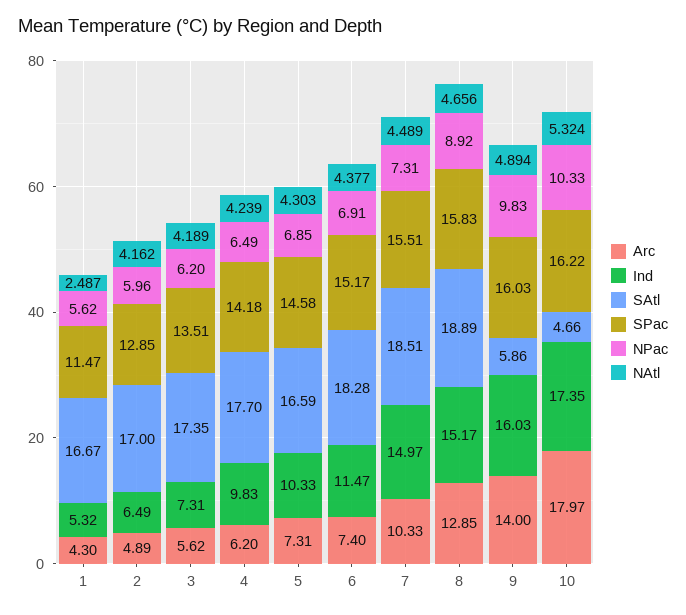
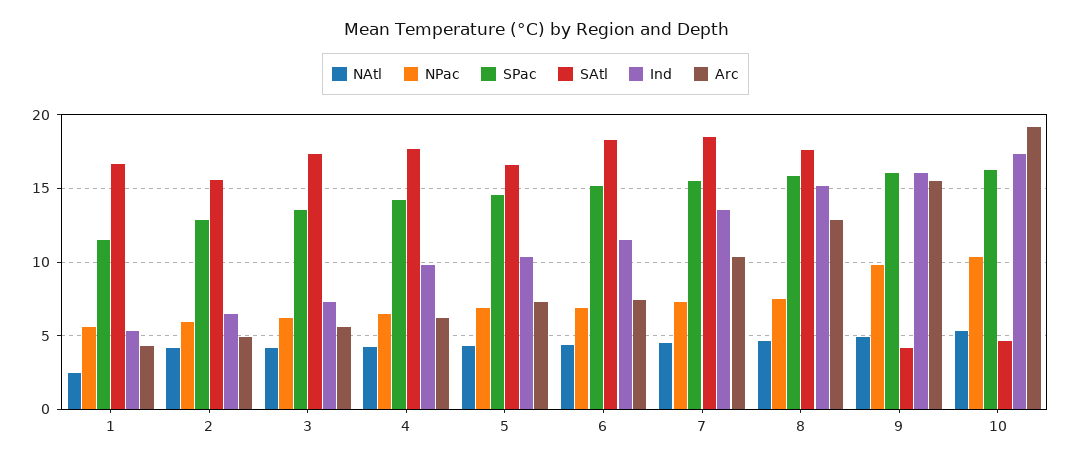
SAtl, 2: 17 -> 15.5
Ind, 7: 14.97 -> 13.5
SAtl, 8: 18.89 -> 17.5
NPac, 8: 8.92 -> 7.5
Arc, 9: 14 -> 15.5
SAtl, 9: 5.86 -> 4
Arc, 10: 17.97 -> 19

